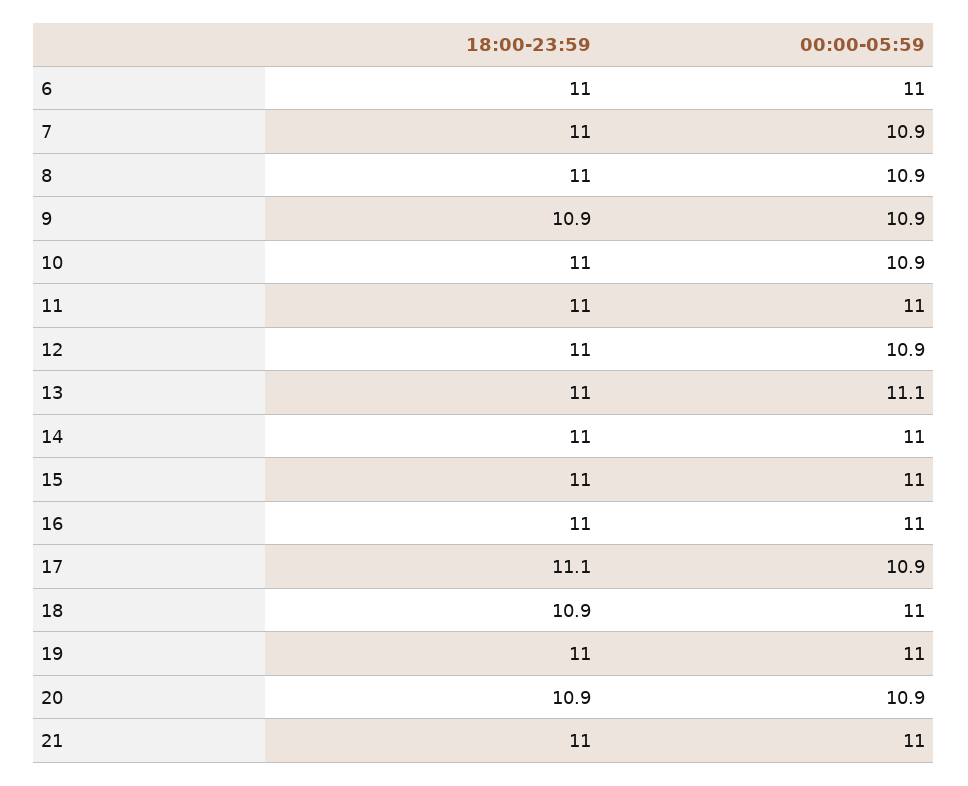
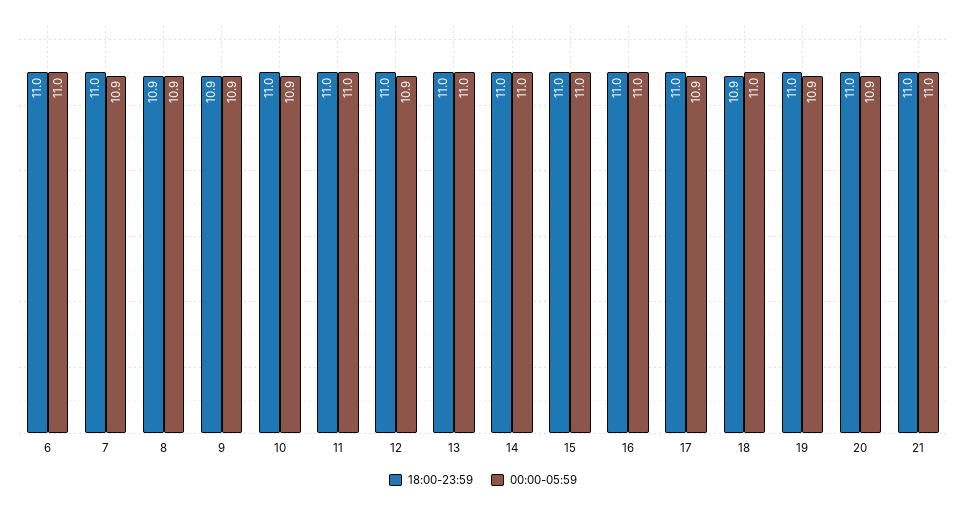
18:00-23:59, 8: 11 -> 10.9
00:00-05:59, 13: 11.1 -> 11
18:00-23:59, 17: 11.1 -> 11
00:00-05:59, 19: 11 -> 10.9
18:00-23:59, 20: 10.9 -> 11

